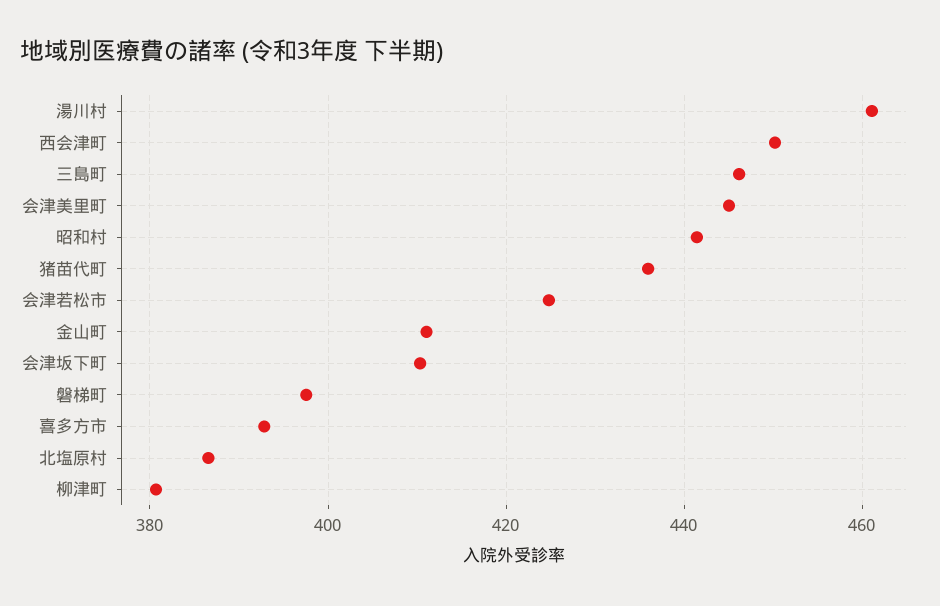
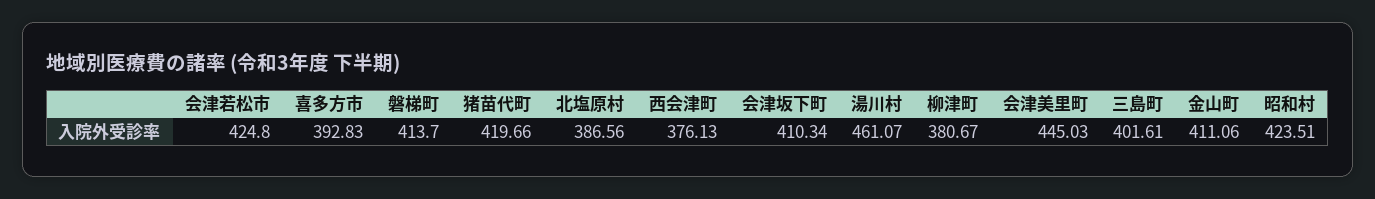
西会津町: 450 -> 376.13
三島町: 446 -> 401.61
昭和村: 442 -> 423.51
猪苗代町: 436 -> 419.66
磐梯町: 398 -> 413.7

